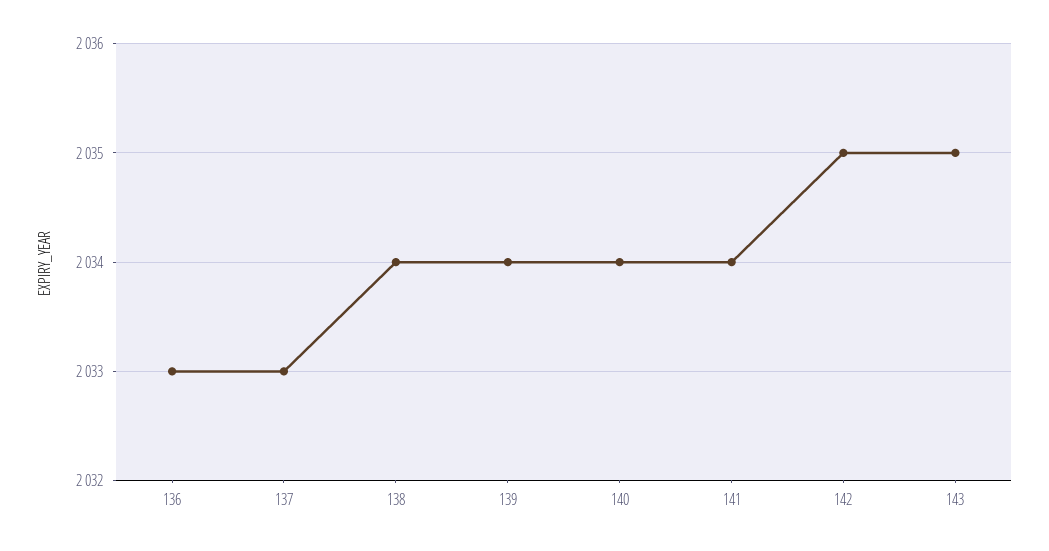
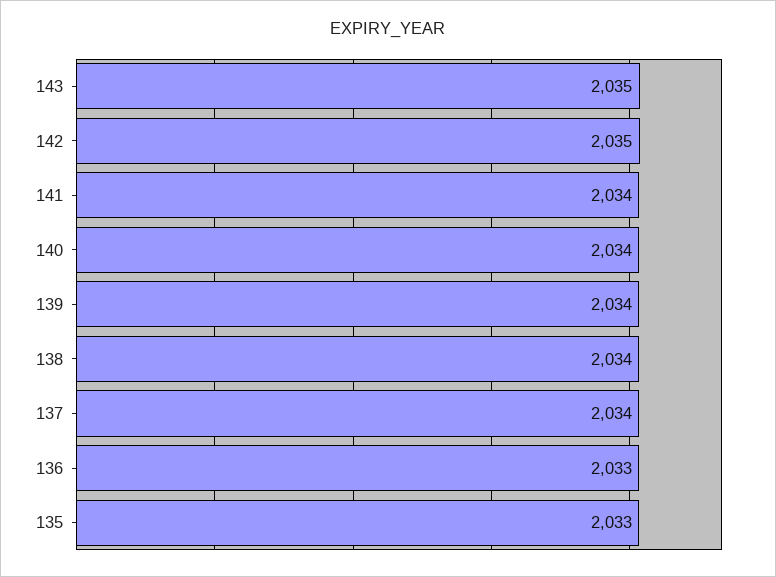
137: 2033 -> 2034
135: none -> 2033

